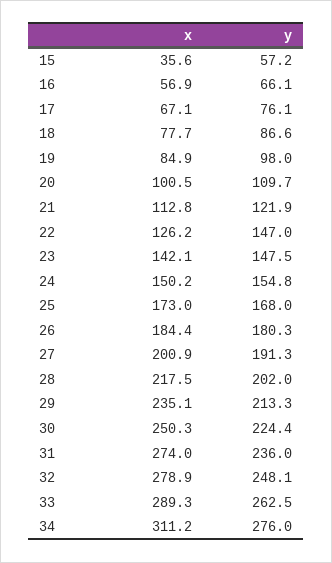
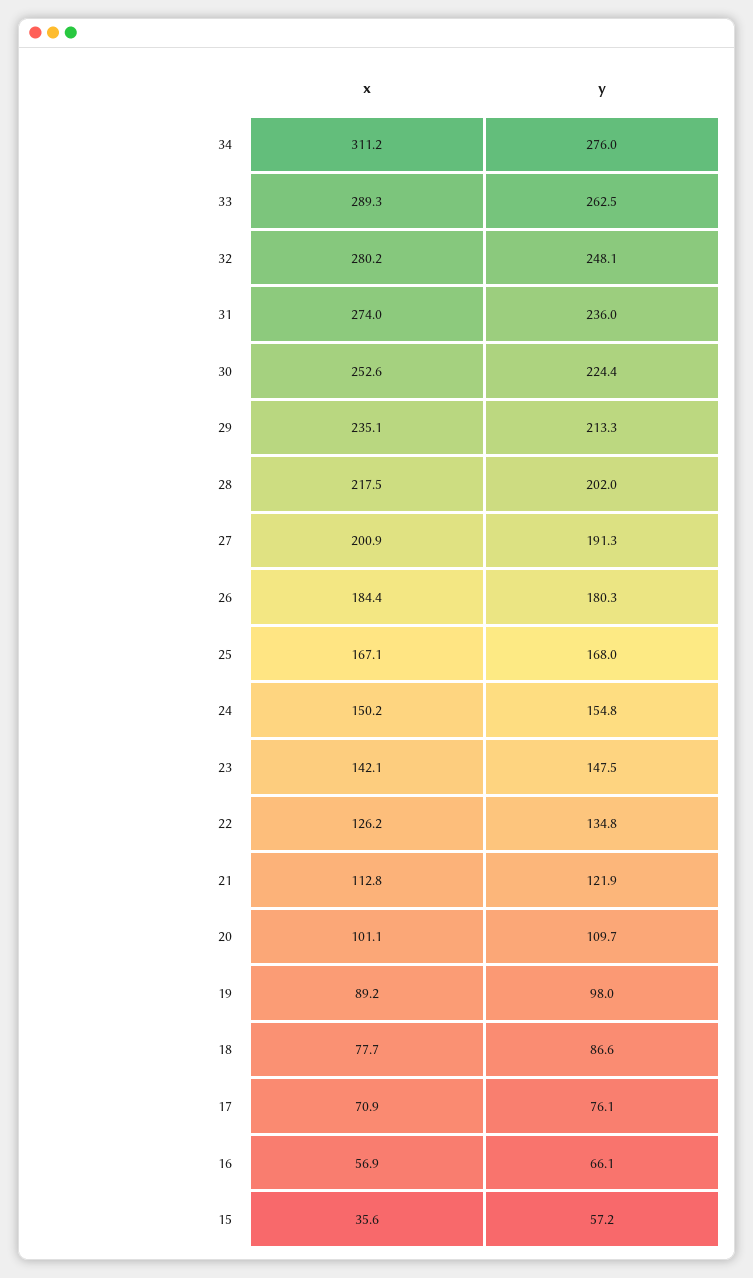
x, 17: 67.1 -> 70.9
x, 19: 84.9 -> 89.2
x, 20: 100.5 -> 101.1
y, 22: 147 -> 134.8
x, 25: 173 -> 167.1
x, 30: 250.3 -> 252.6
x, 32: 278.9 -> 280.2

